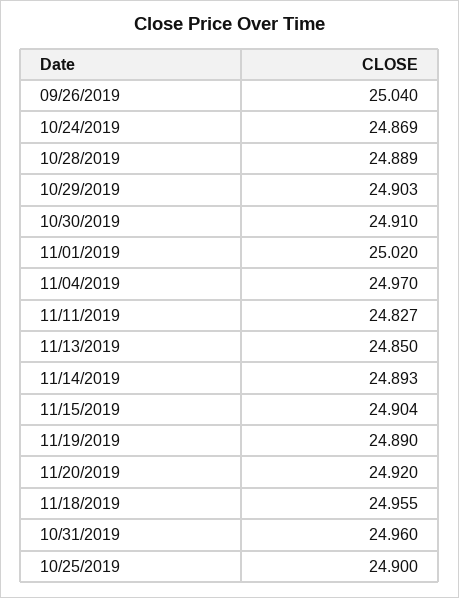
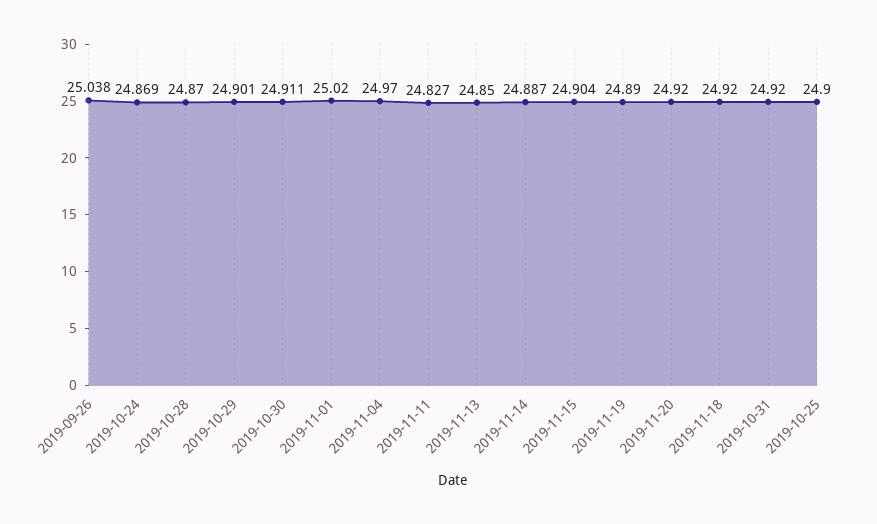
09/26/2019: 25.04 -> 25.038
10/28/2019: 24.889 -> 24.87
10/29/2019: 24.903 -> 24.901
10/30/2019: 24.91 -> 24.911
11/14/2019: 24.893 -> 24.887
11/18/2019: 24.955 -> 24.92
10/31/2019: 24.96 -> 24.92

